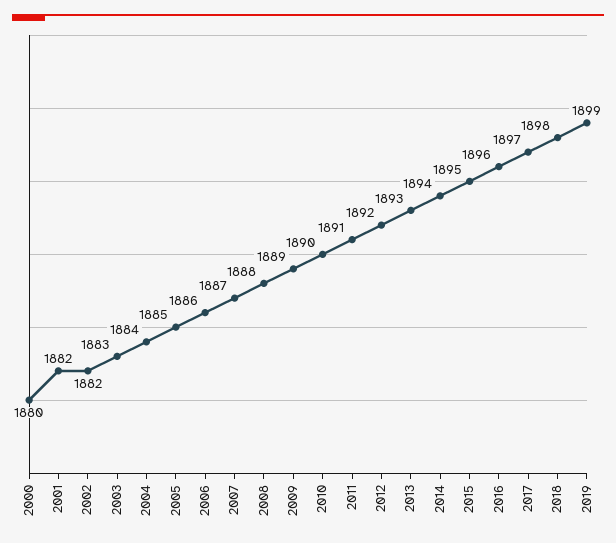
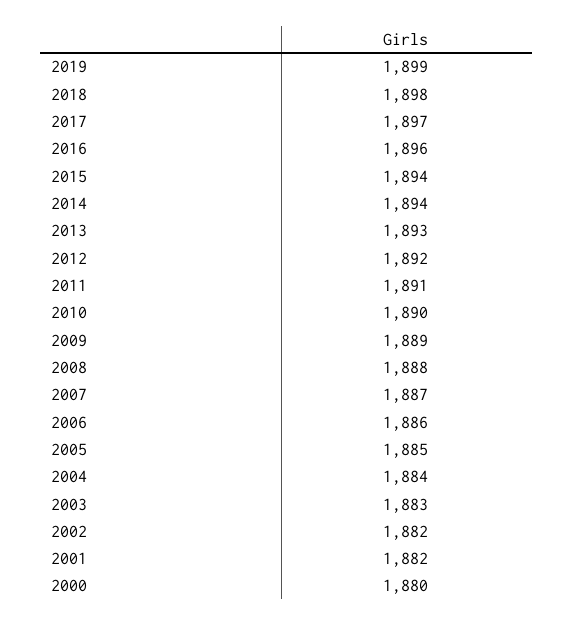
2015: 1895 -> 1894

